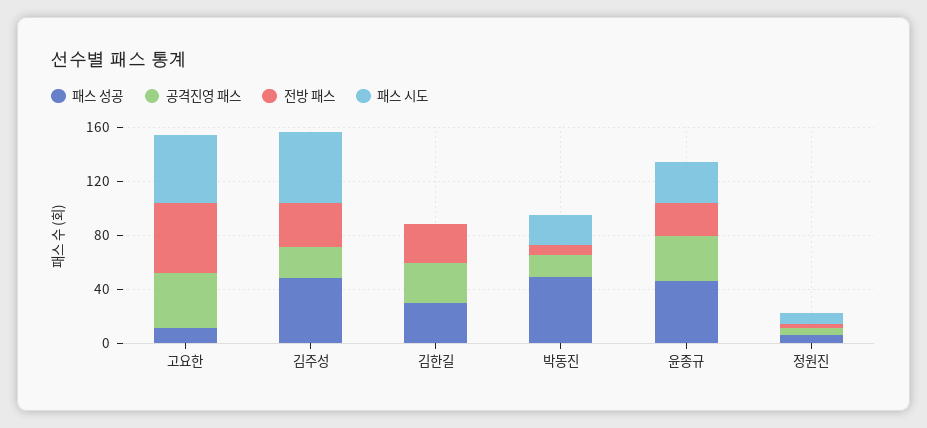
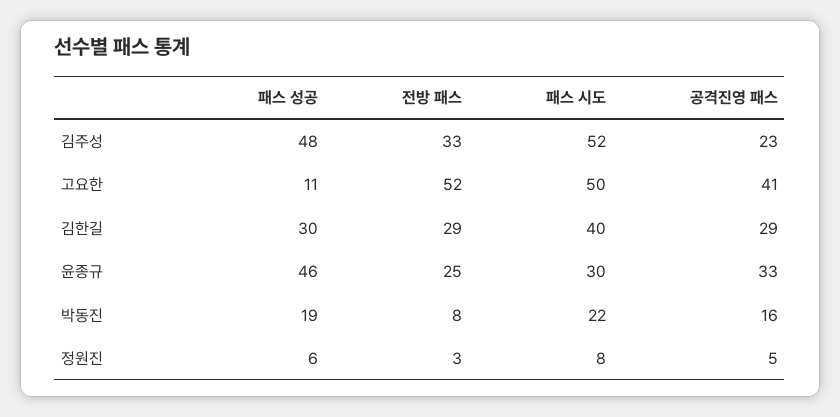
패스 시도, 김한길: 0 -> 40
패스 성공, 박동진: 50 -> 19

